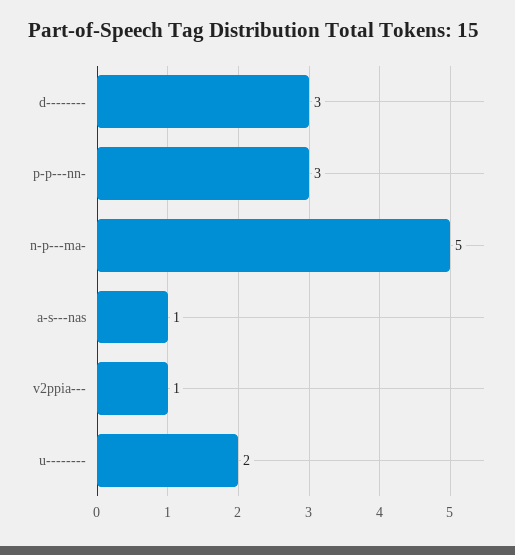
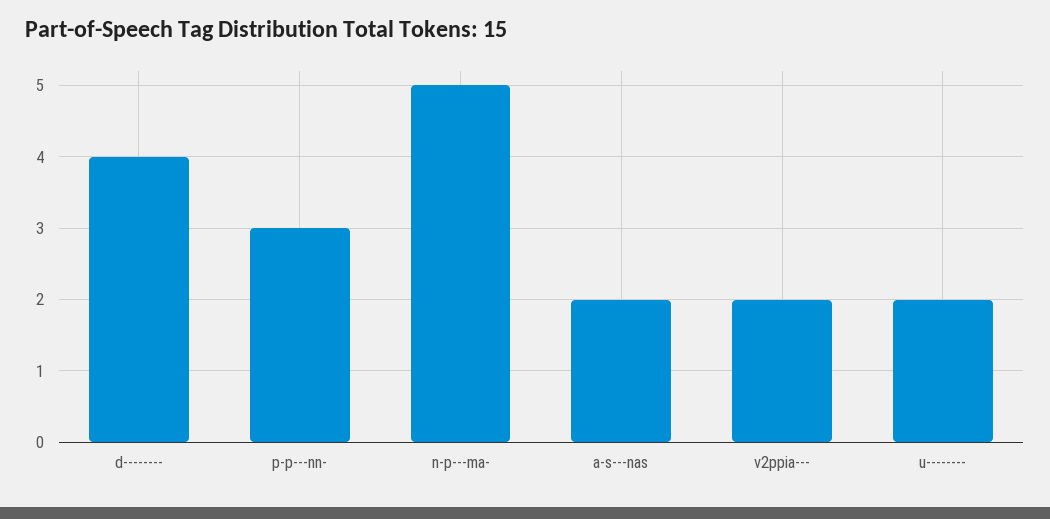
d--------: 3 -> 4
a-s---nas: 1 -> 2
v2ppia---: 1 -> 2

